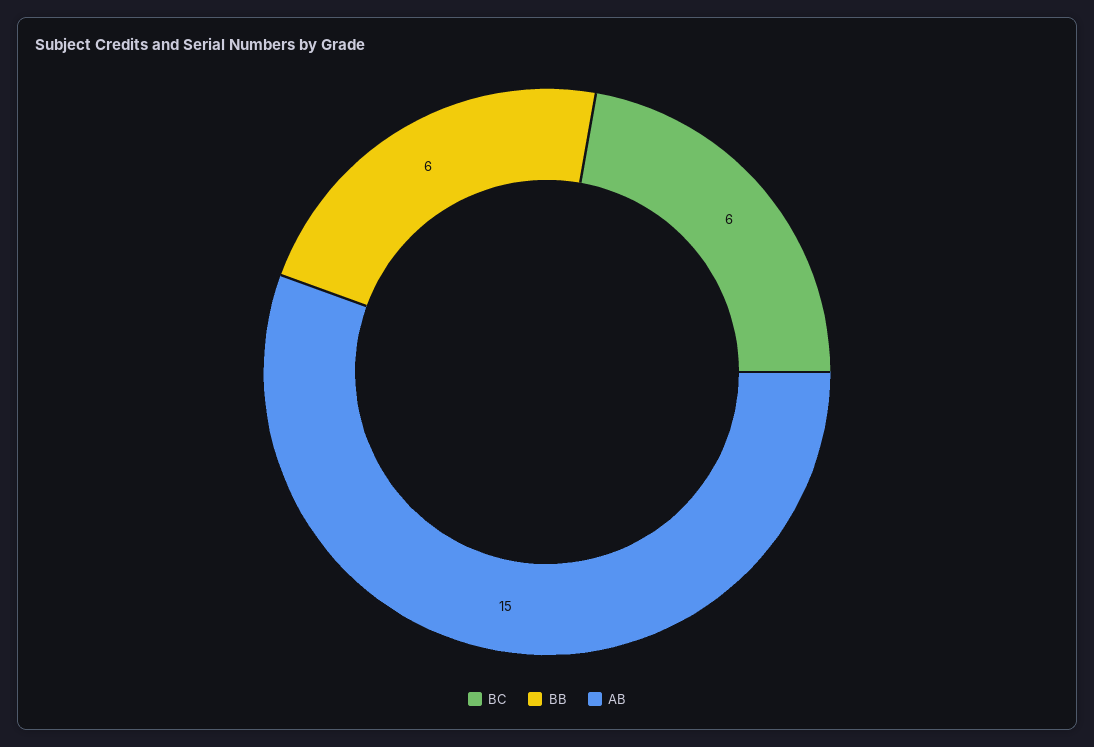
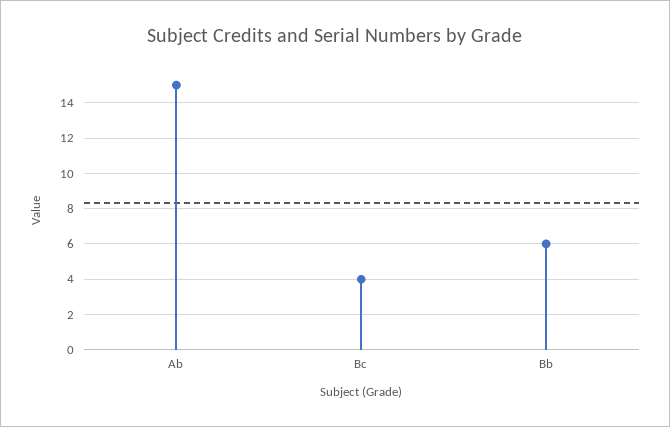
BC: 6 -> 4

